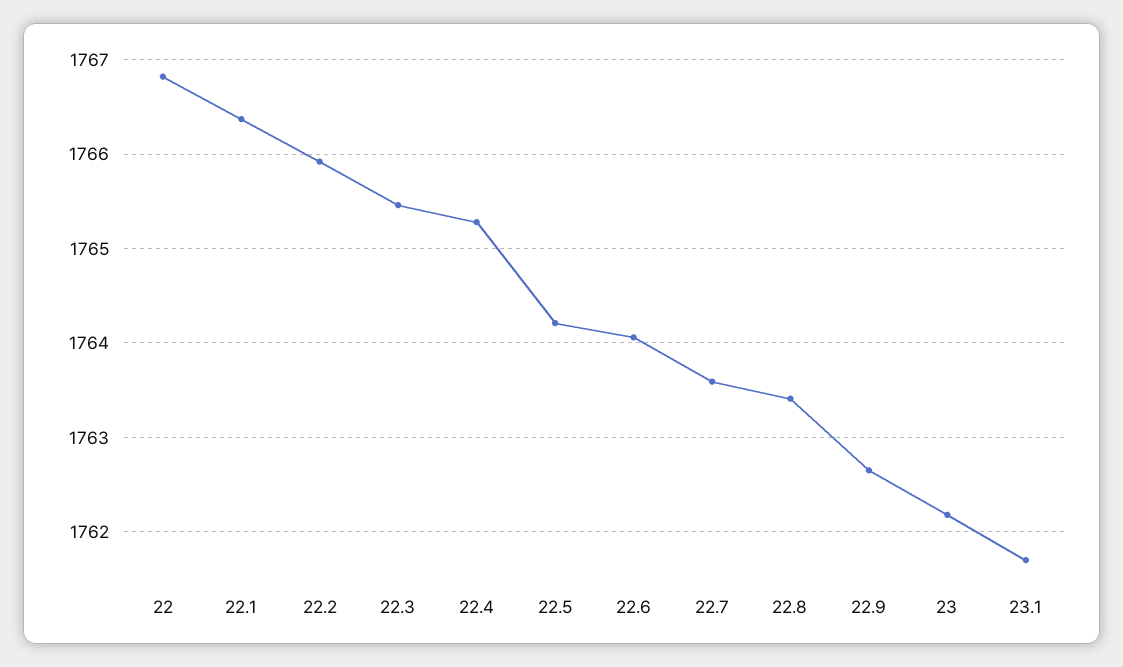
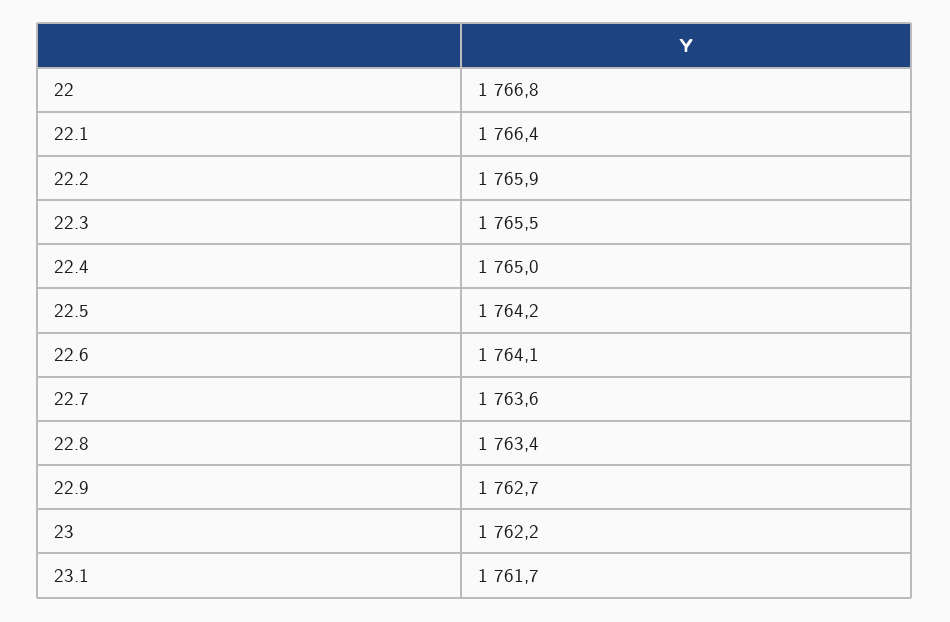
22.4: 1765.3 -> 1765

